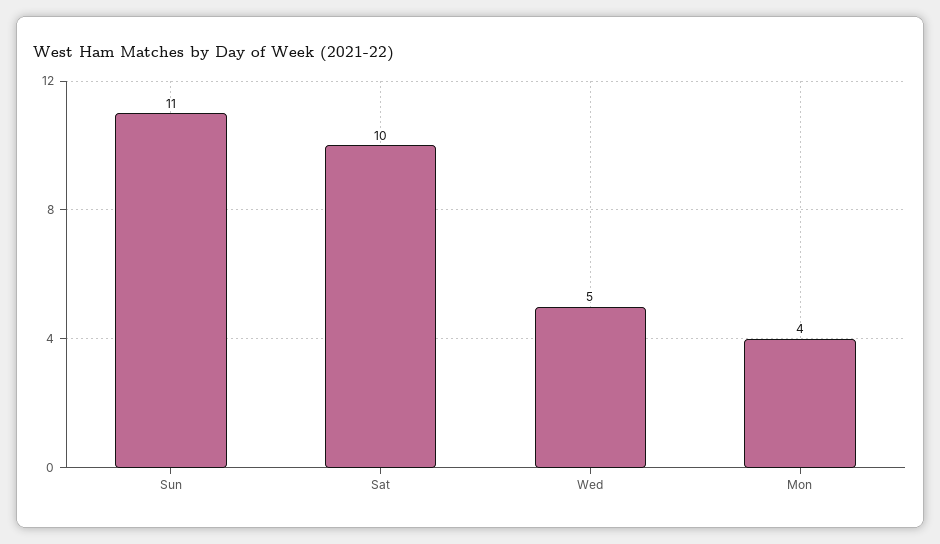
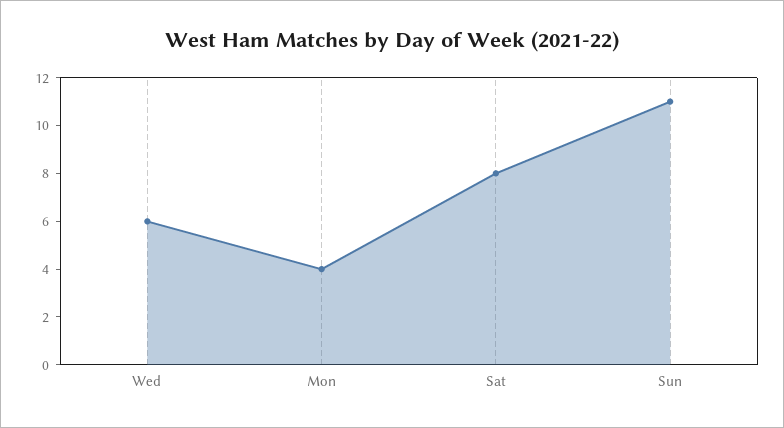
Sat: 10 -> 8
Wed: 5 -> 6

